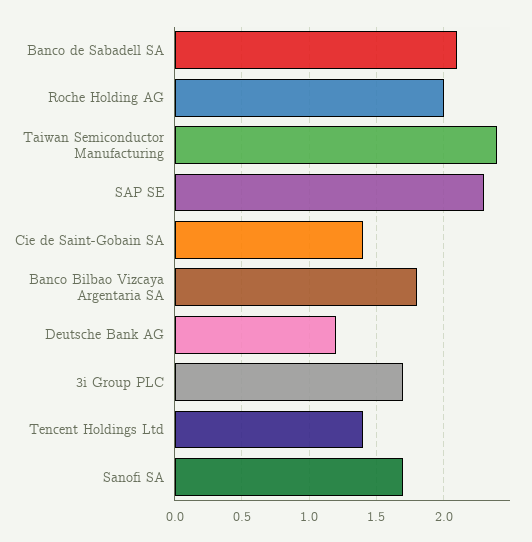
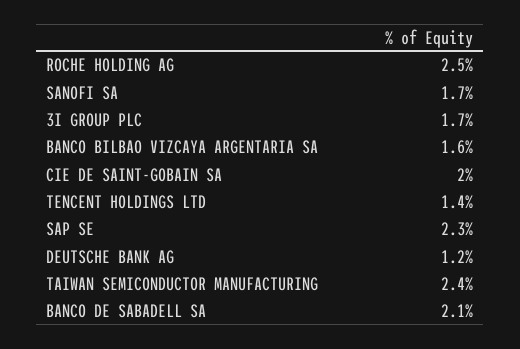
Roche Holding AG: 2 -> 2.5
Cie de Saint-Gobain SA: 1.4 -> 2
Banco Bilbao Vizcaya Argentaria SA: 1.8 -> 1.6

